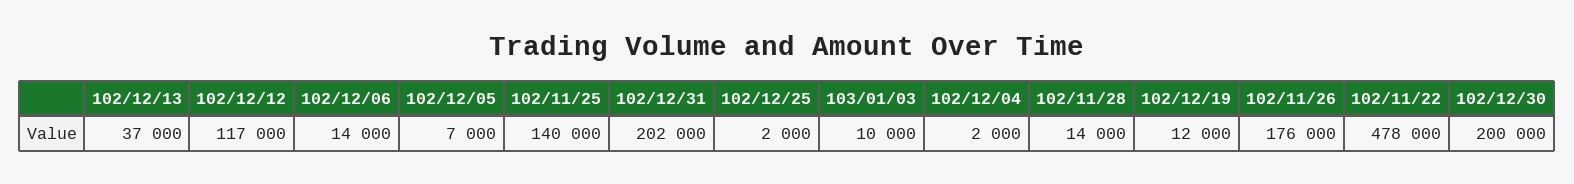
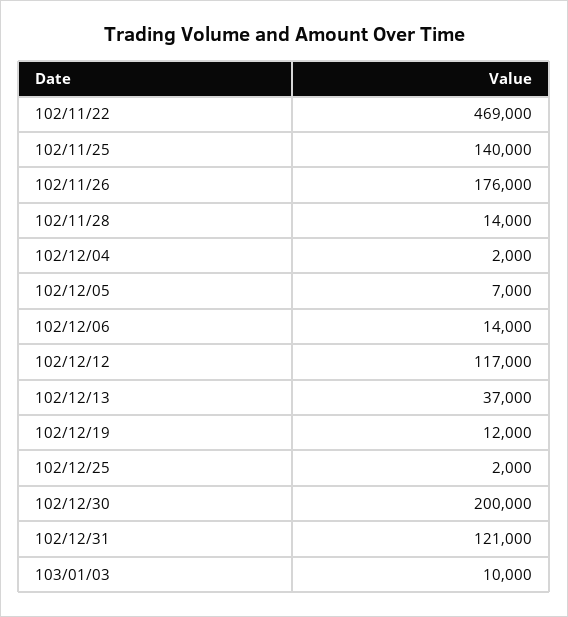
102/12/31: 202000 -> 121000
102/11/22: 478000 -> 469000

